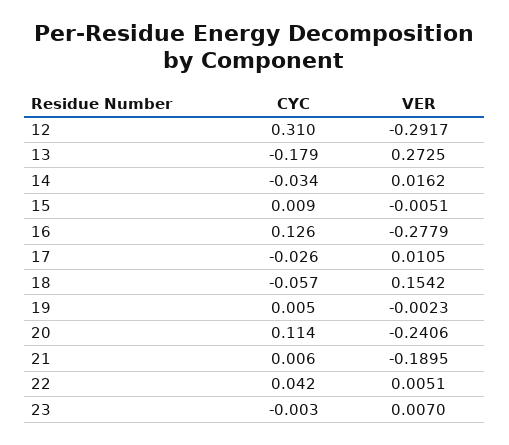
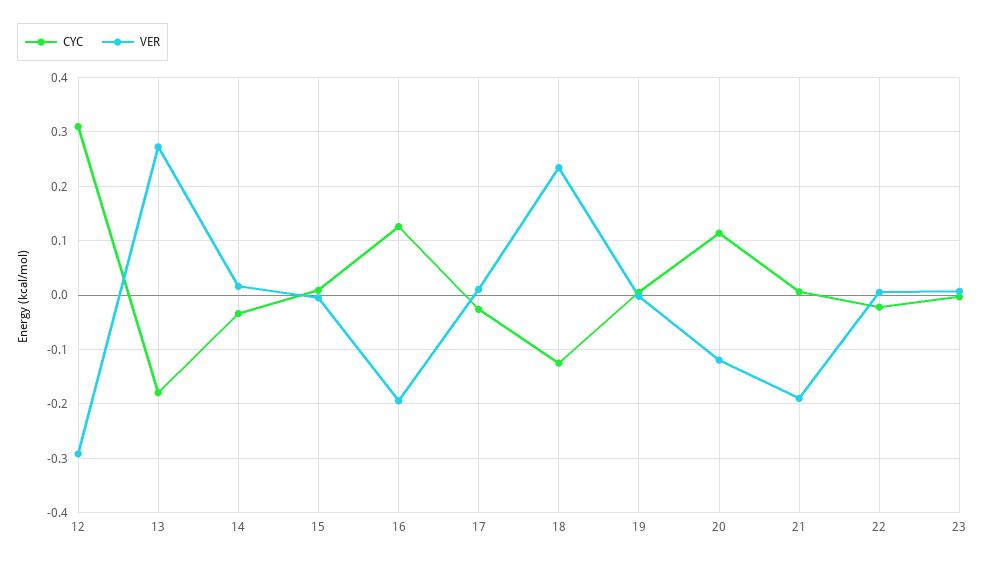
VER, 16: -0.2779 -> -0.2
CYC, 18: -0.057 -> -0.12
VER, 18: 0.1542 -> 0.24
VER, 20: -0.2406 -> -0.12
CYC, 22: 0.042 -> -0.02

